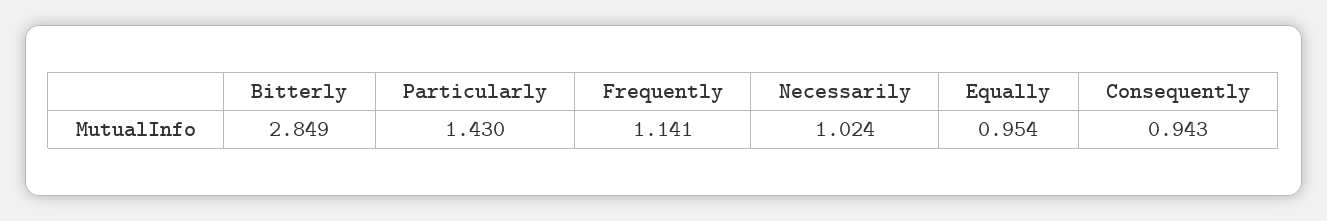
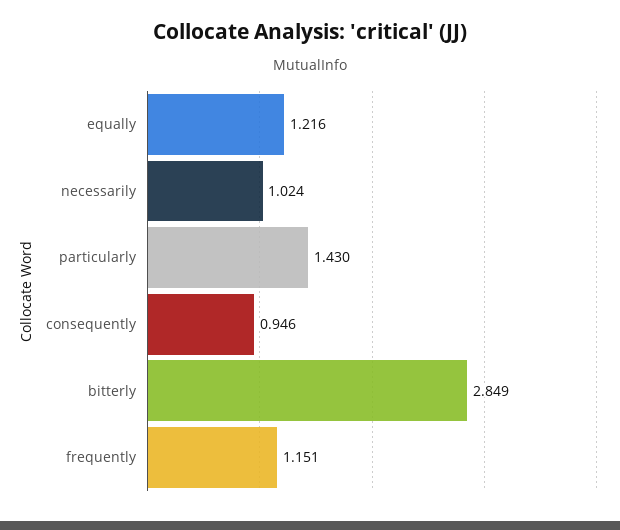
Frequently: 1.141 -> 1.151
Equally: 0.954 -> 1.216
Consequently: 0.943 -> 0.946

